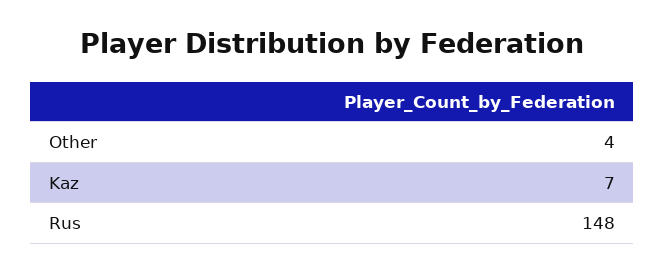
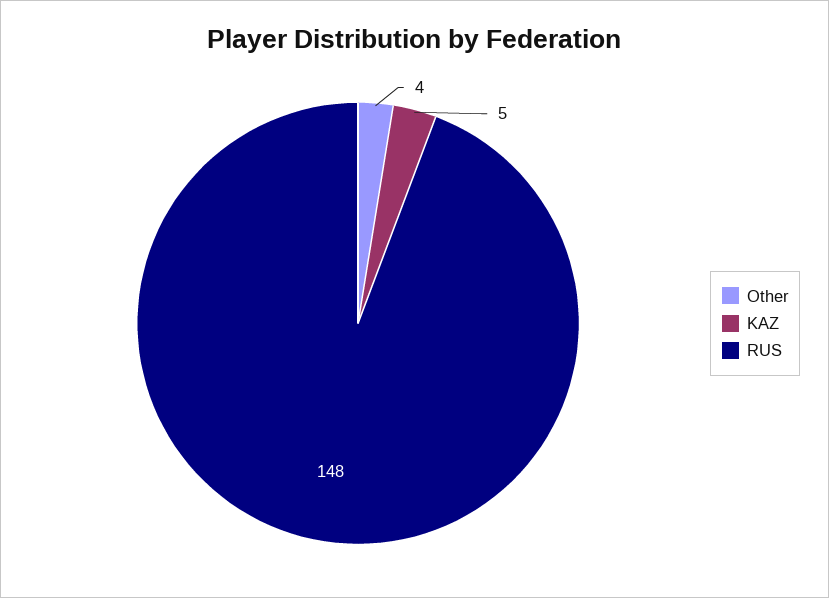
Kaz: 7 -> 5

